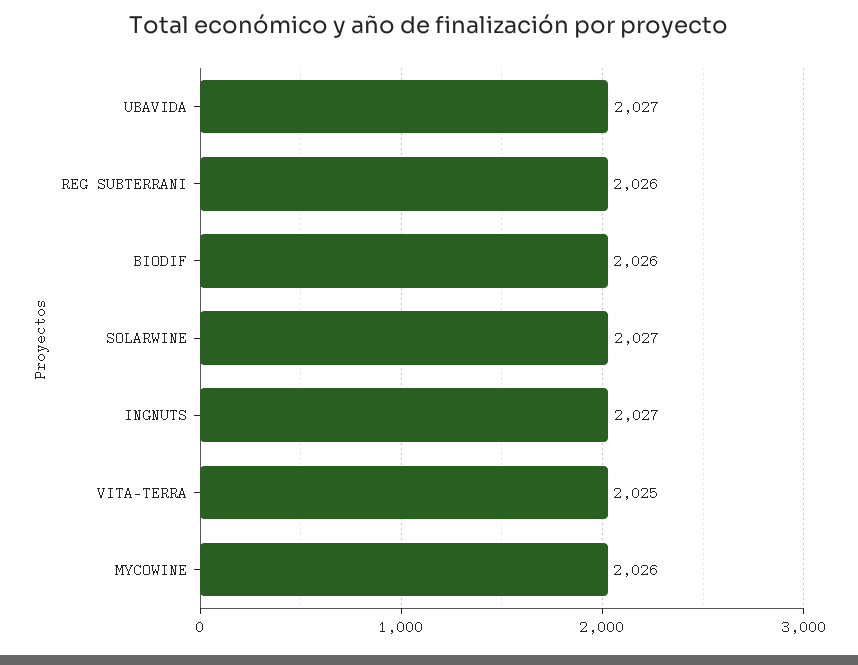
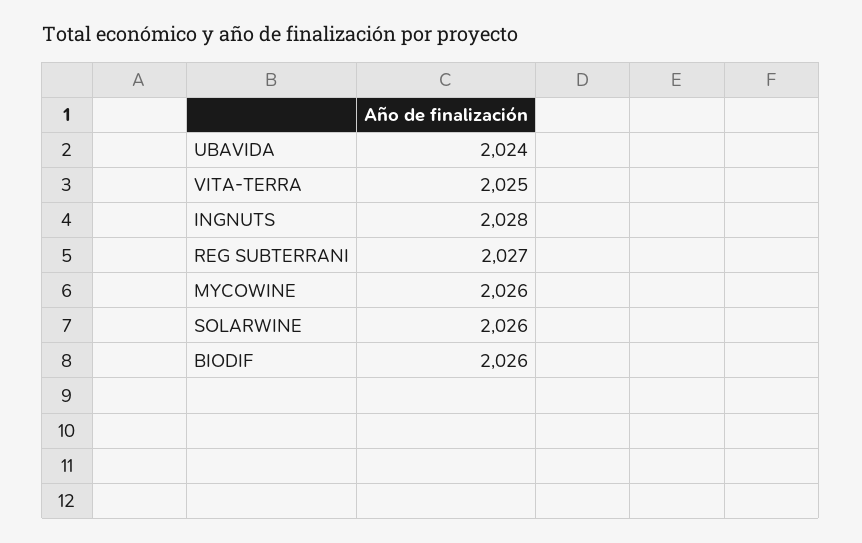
UBAVIDA: 2027 -> 2024
REG SUBTERRANI: 2026 -> 2027
SOLARWINE: 2027 -> 2026
INGNUTS: 2027 -> 2028

